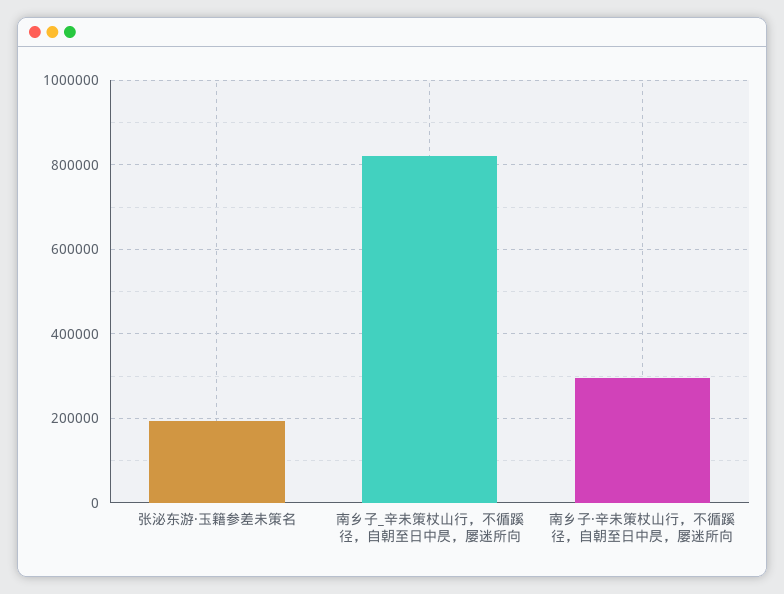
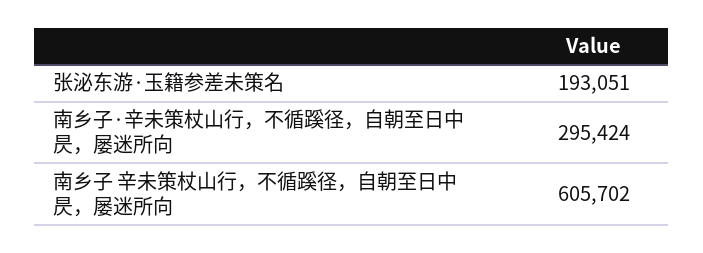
南乡子_辛未策杖山行，不循蹊径，自朝至日中昃，屡迷所向: 820000 -> 605702

